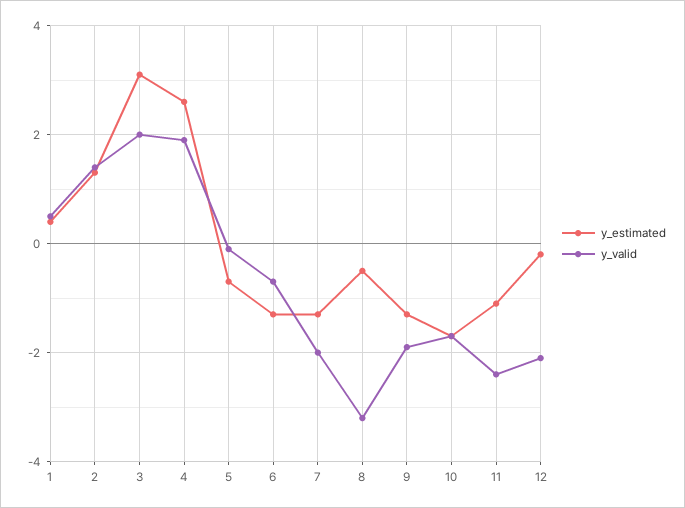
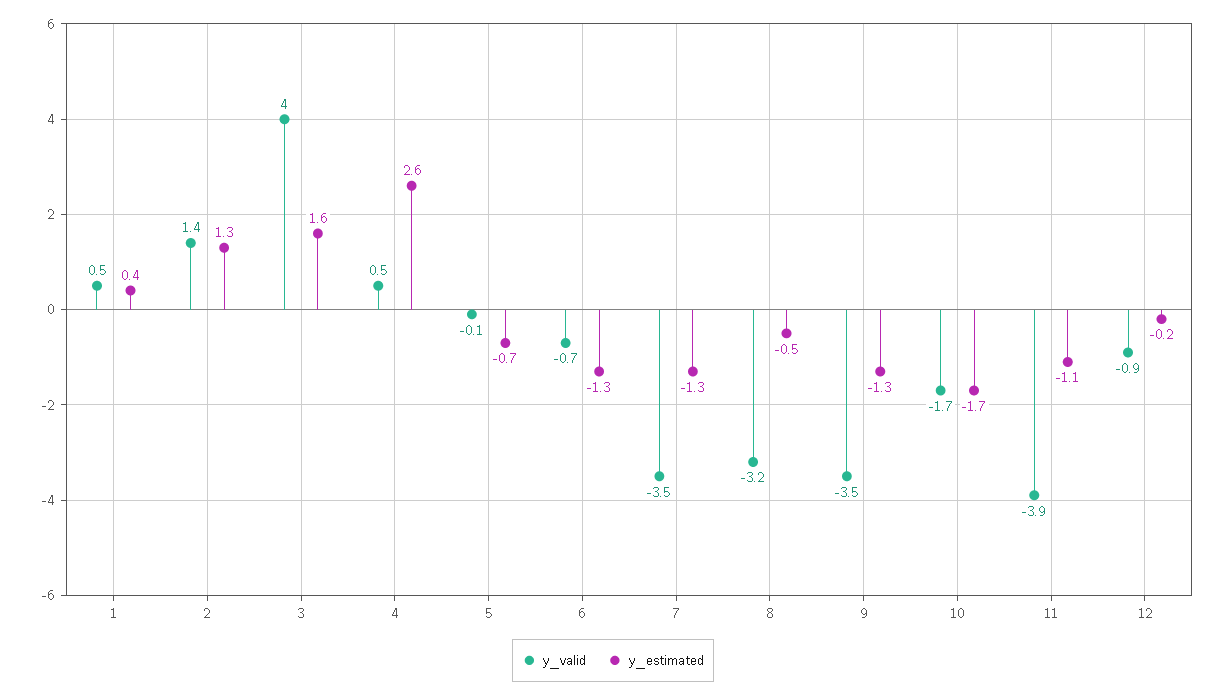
y_estimated, 3: 3 -> 1.6
y_valid, 3: 2 -> 4
y_valid, 4: 2 -> 0.5
y_valid, 7: -2 -> -3.5
y_valid, 9: -2 -> -3.5
y_valid, 11: -2.5 -> -3.9
y_valid, 12: -2 -> -0.9

